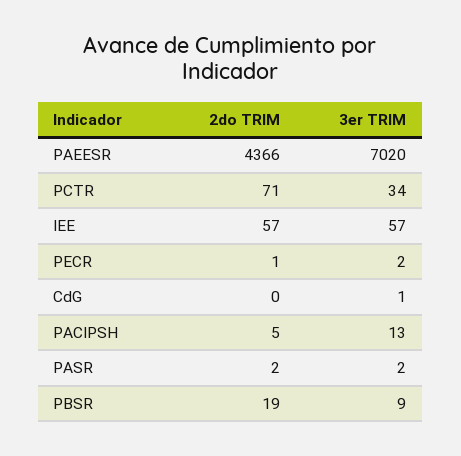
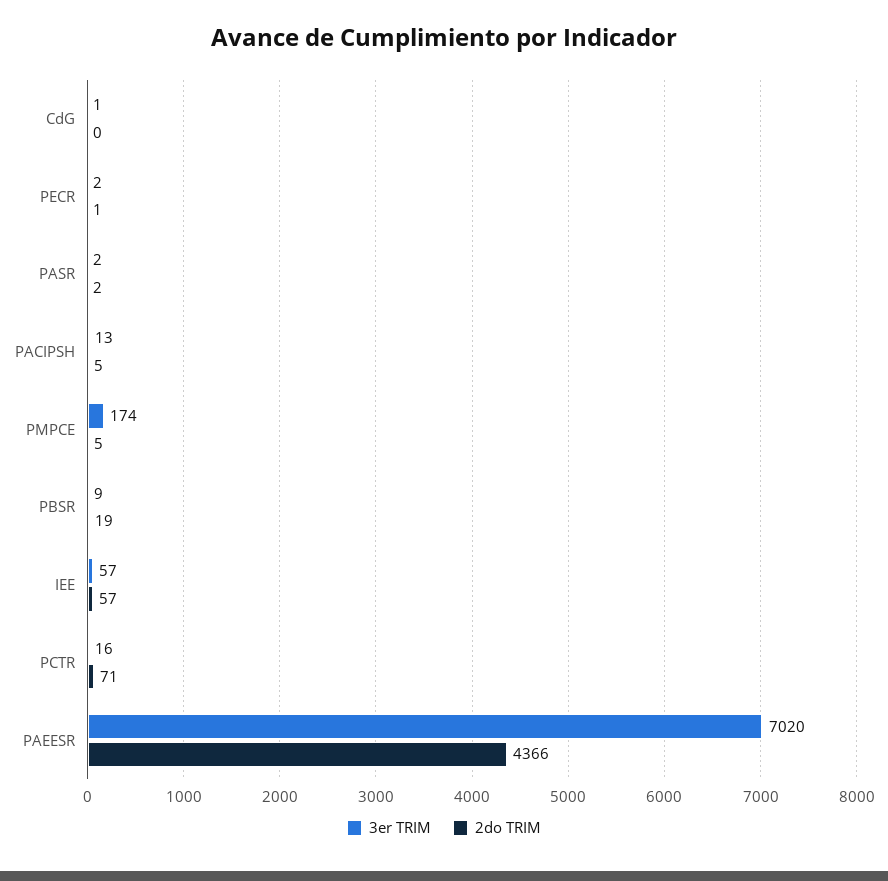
3er TRIM, PCTR: 34 -> 16
3er TRIM, PMPCE: none -> 174
2do TRIM, PMPCE: none -> 5

